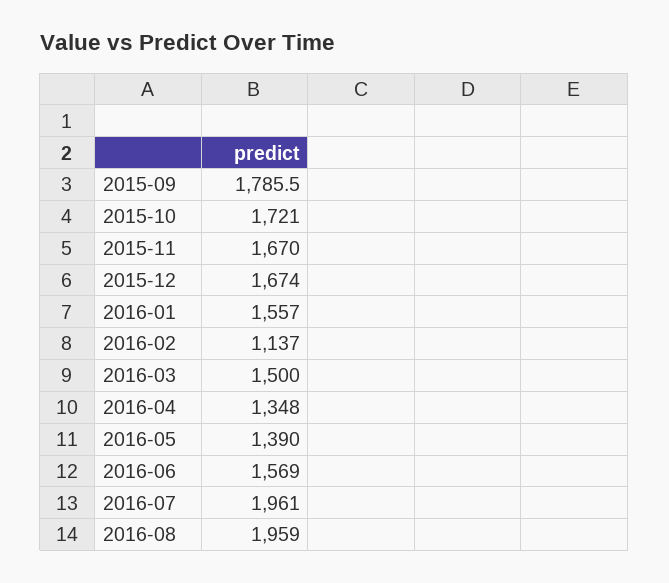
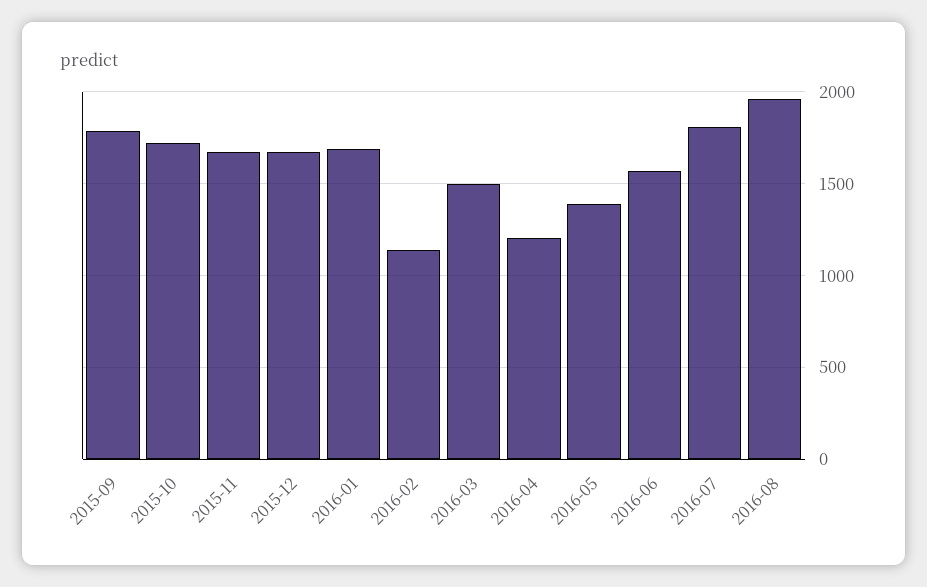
2016-01: 1557 -> 1700
2016-04: 1348 -> 1200
2016-07: 1961 -> 1800

